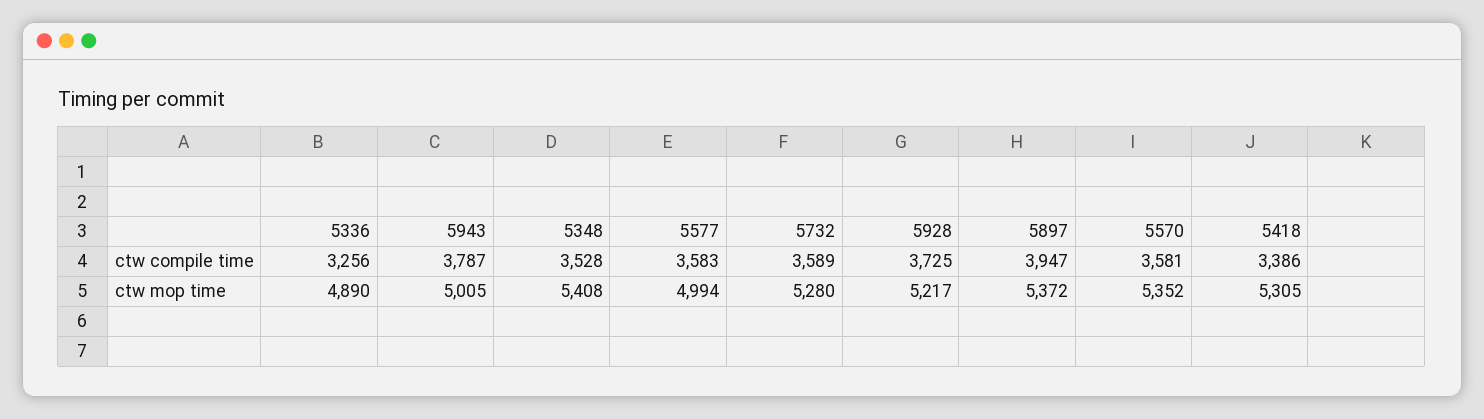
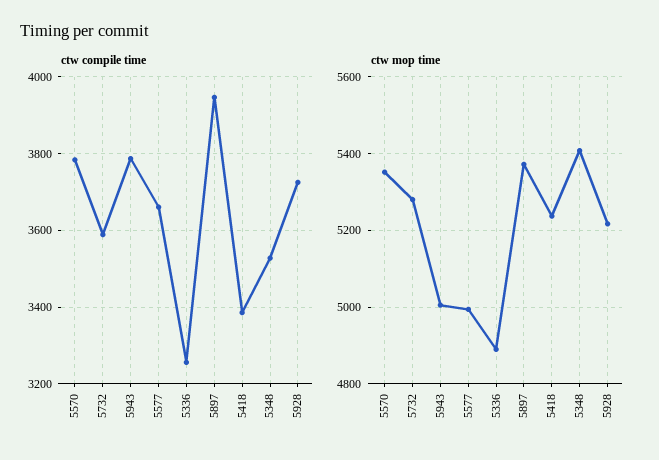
ctw compile time, 5577: 3583 -> 3660
ctw compile time, 5570: 3581 -> 3780
ctw mop time, 5418: 5305 -> 5240

